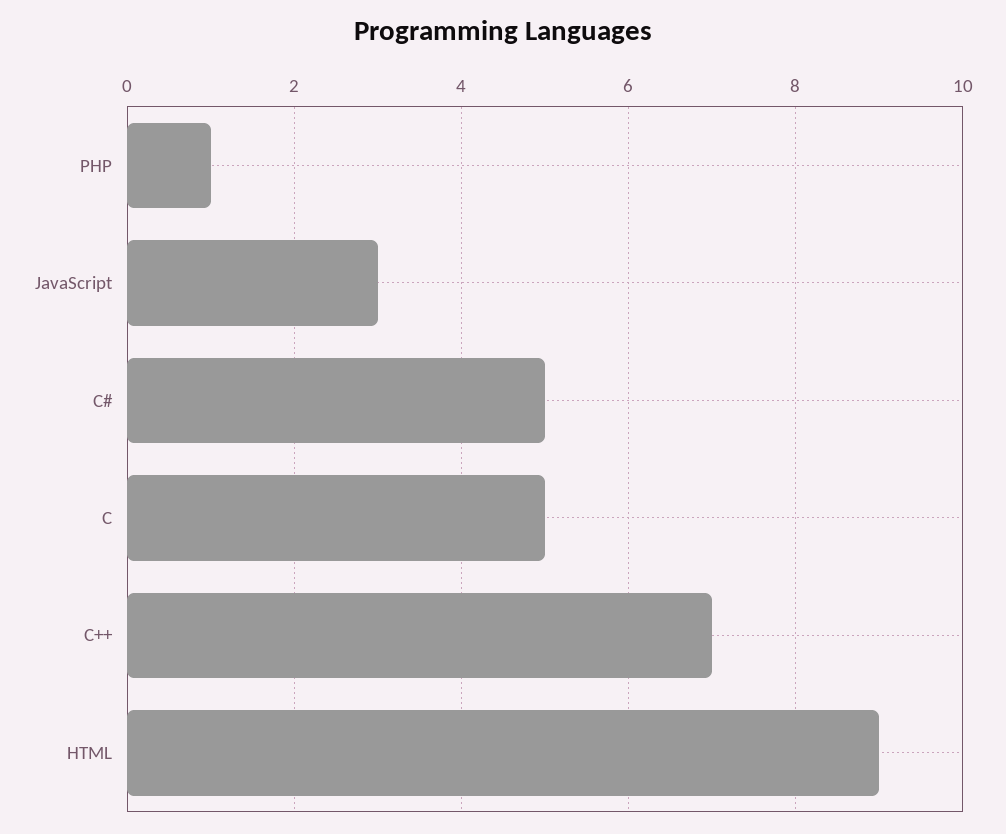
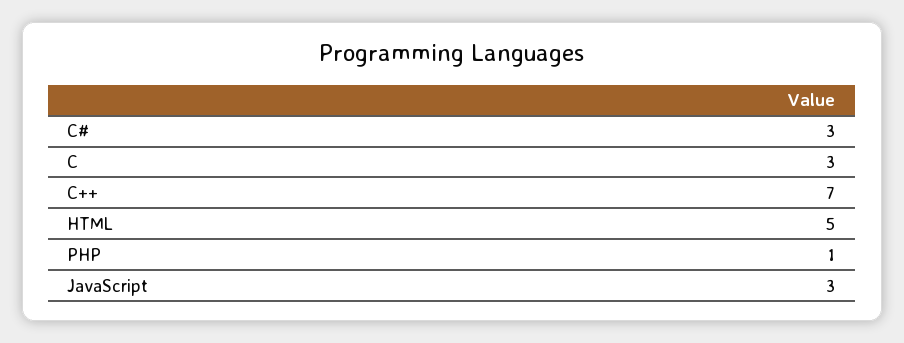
C#: 5 -> 3
C: 5 -> 3
HTML: 9 -> 5

